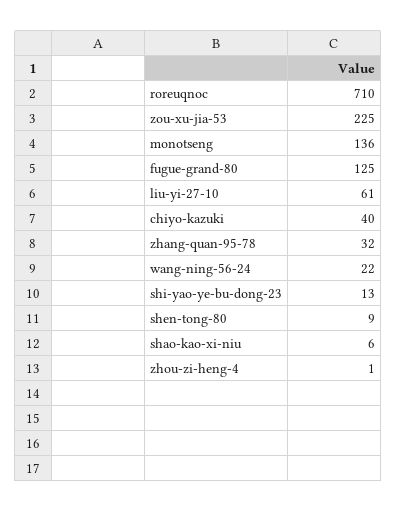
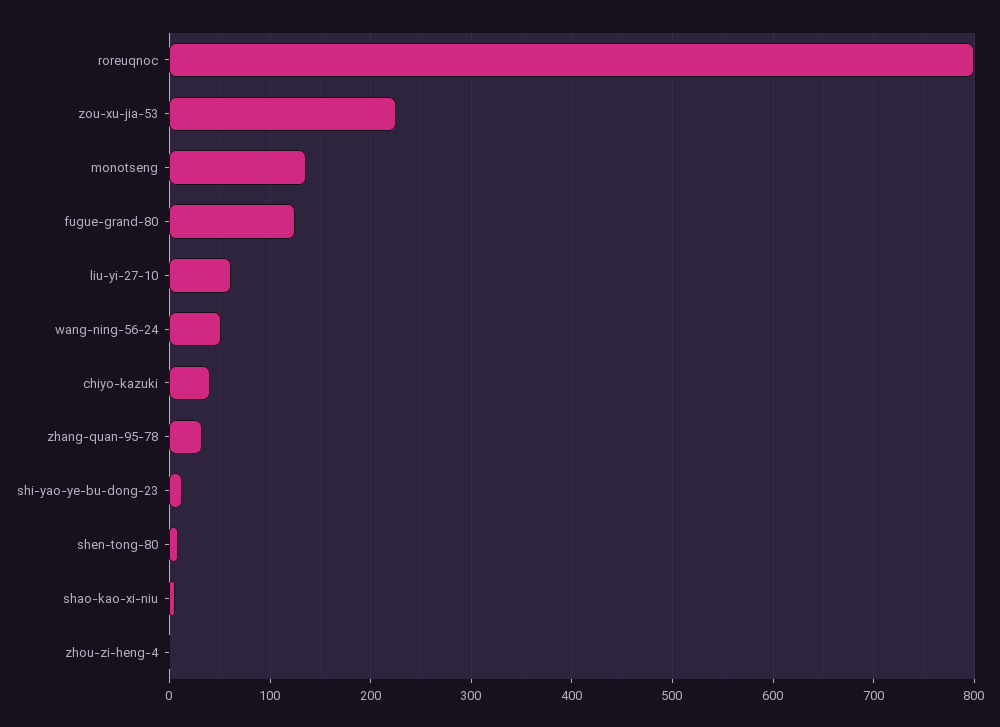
roreuqnoc: 710 -> 800
wang-ning-56-24: 22 -> 50

